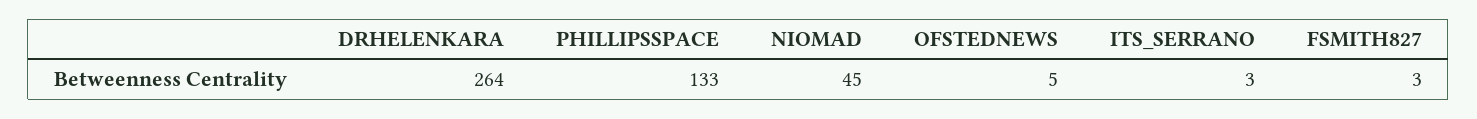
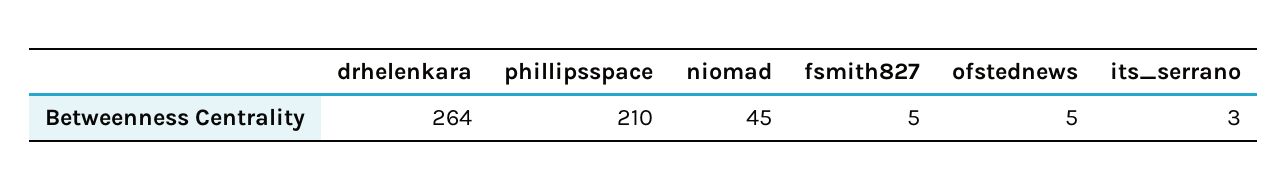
PHILLIPSSPACE: 133 -> 210
FSMITH827: 3 -> 5

